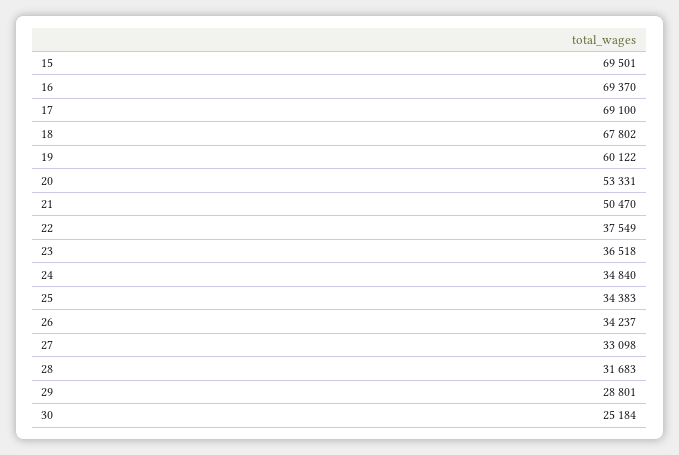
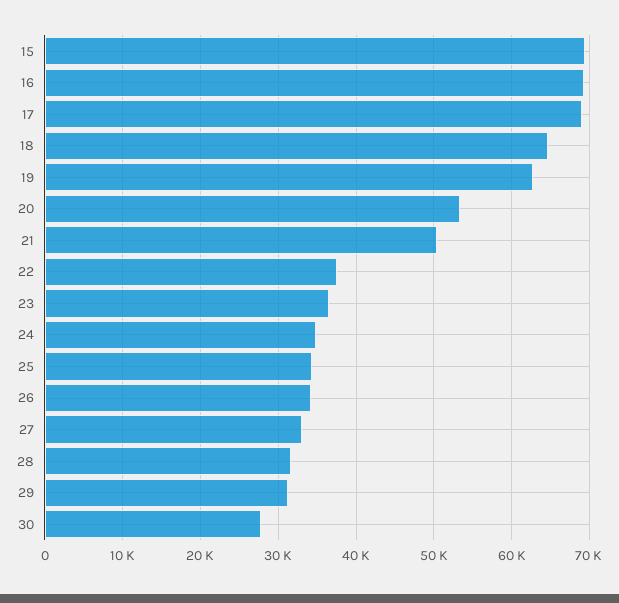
18: 67802 -> 65000
19: 60122 -> 63000
29: 28801 -> 31000
30: 25184 -> 28000

